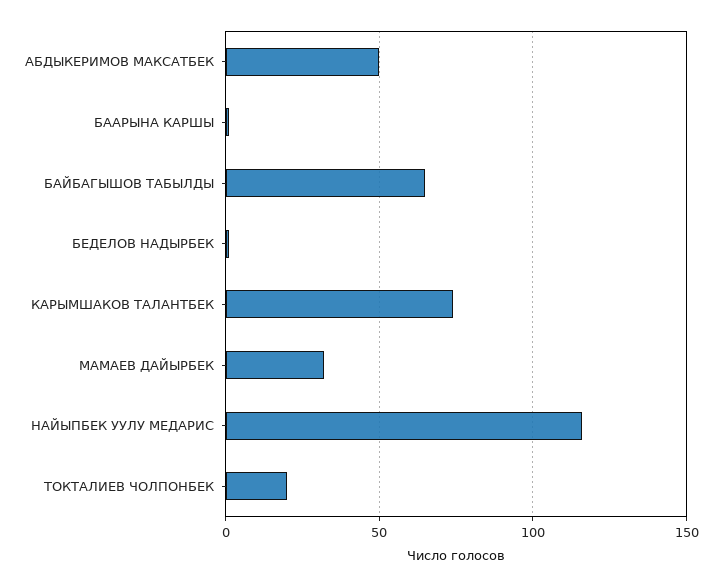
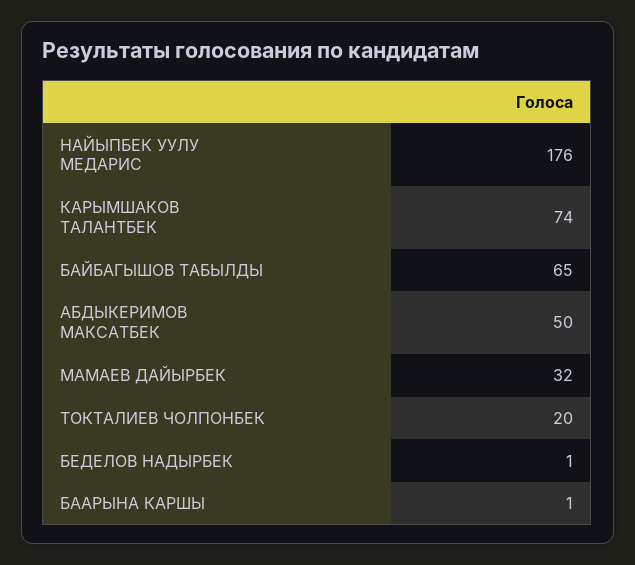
НАЙЫПБЕК УУЛУ МЕДАРИС: 115 -> 176

